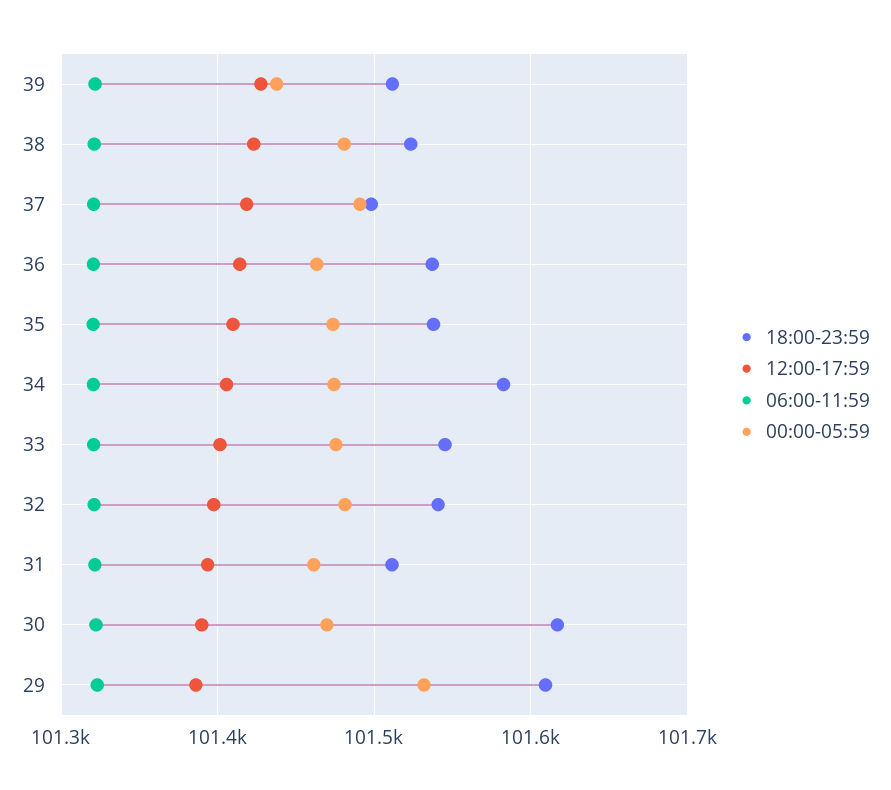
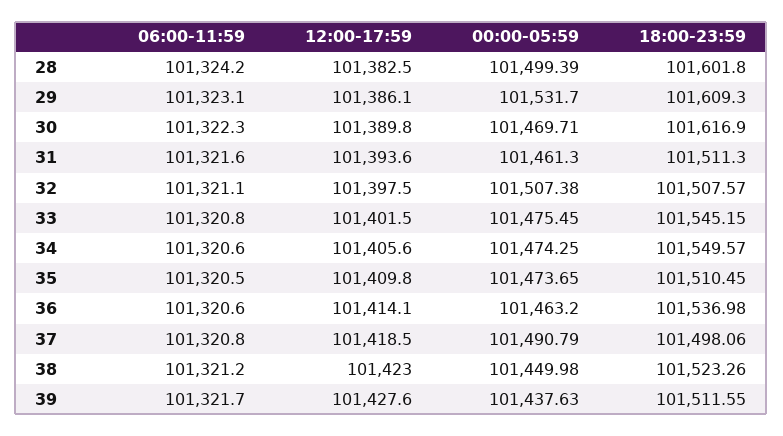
00:00-05:59, 38: 101480 -> 101449.98
18:00-23:59, 35: 101540 -> 101510.45
18:00-23:59, 34: 101580 -> 101549.57
18:00-23:59, 32: 101540 -> 101507.57
00:00-05:59, 32: 101480 -> 101507.38
06:00-11:59, 28: none -> 101324.2
12:00-17:59, 28: none -> 101382.5
00:00-05:59, 28: none -> 101499.39
18:00-23:59, 28: none -> 101601.8

